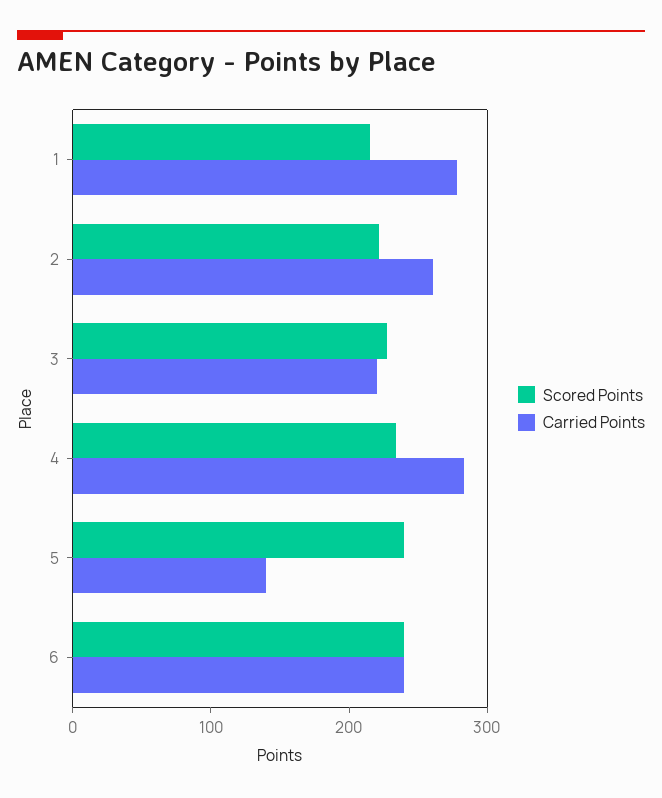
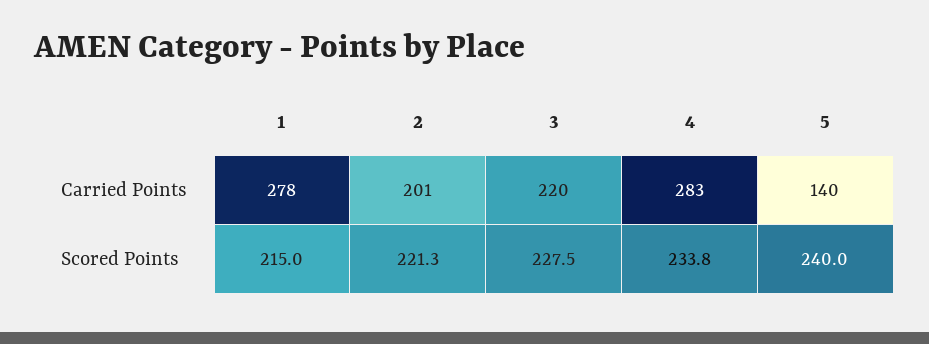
Carried Points, 2: 260 -> 201
Scored Points, 6: 240 -> none
Carried Points, 6: 240 -> none

